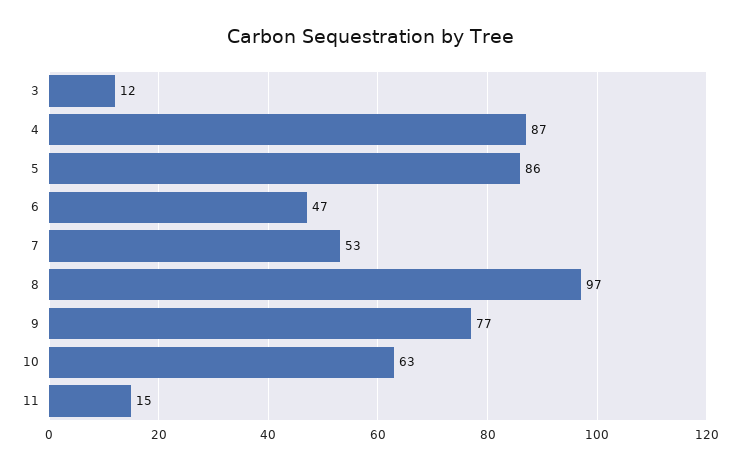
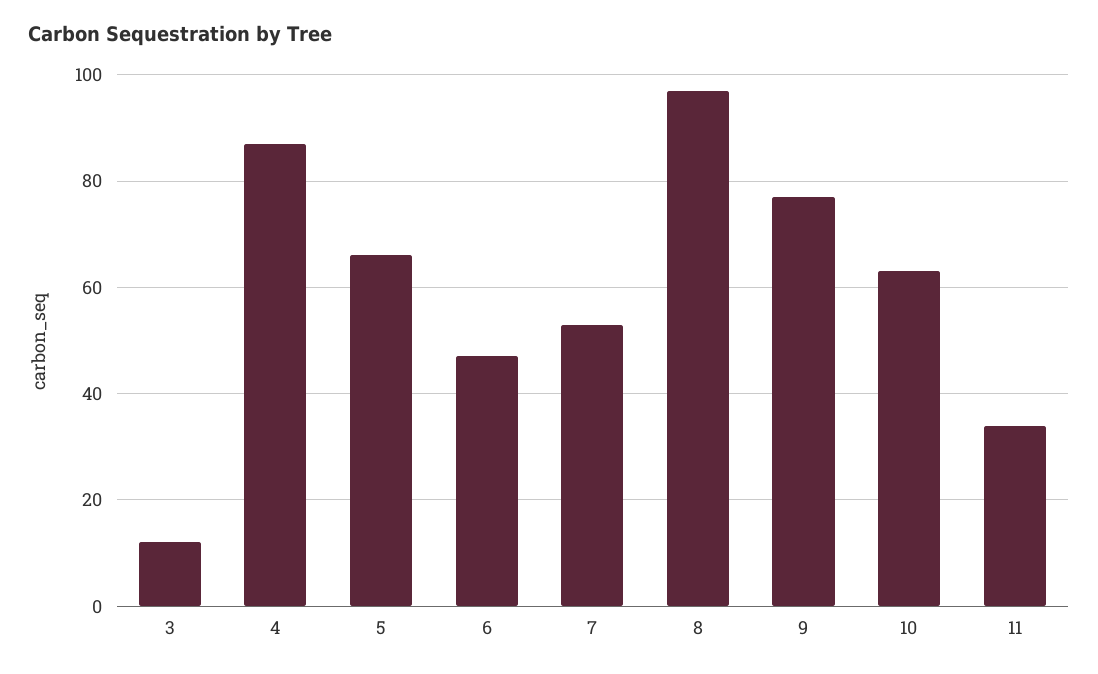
5: 86 -> 65
11: 15 -> 35

